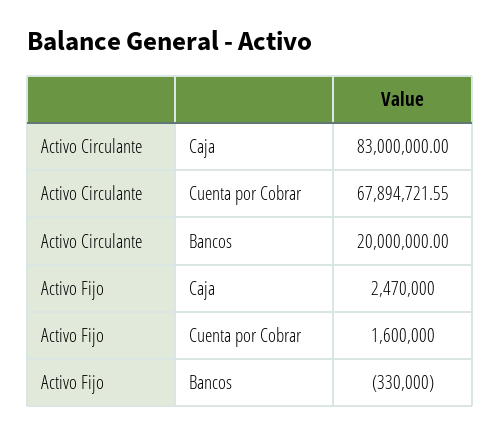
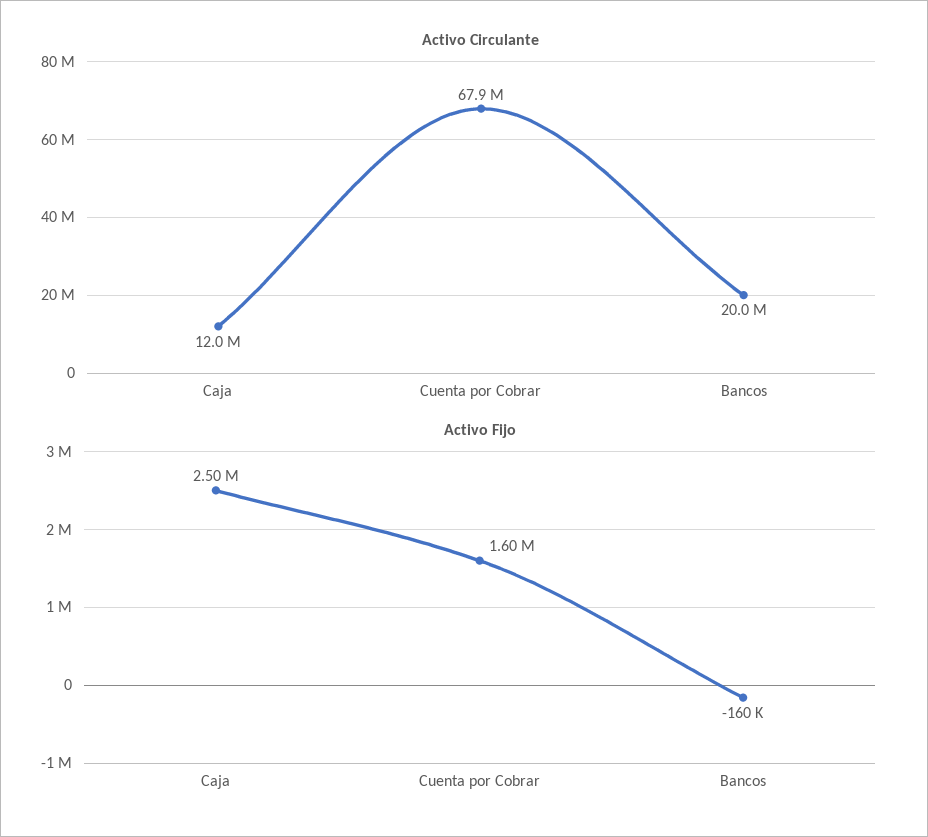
Activo Circulante, Caja: 83000000 -> 12000000
Activo Fijo, Caja: 2470000 -> 2500000
Activo Fijo, Bancos: -330000 -> -160000

